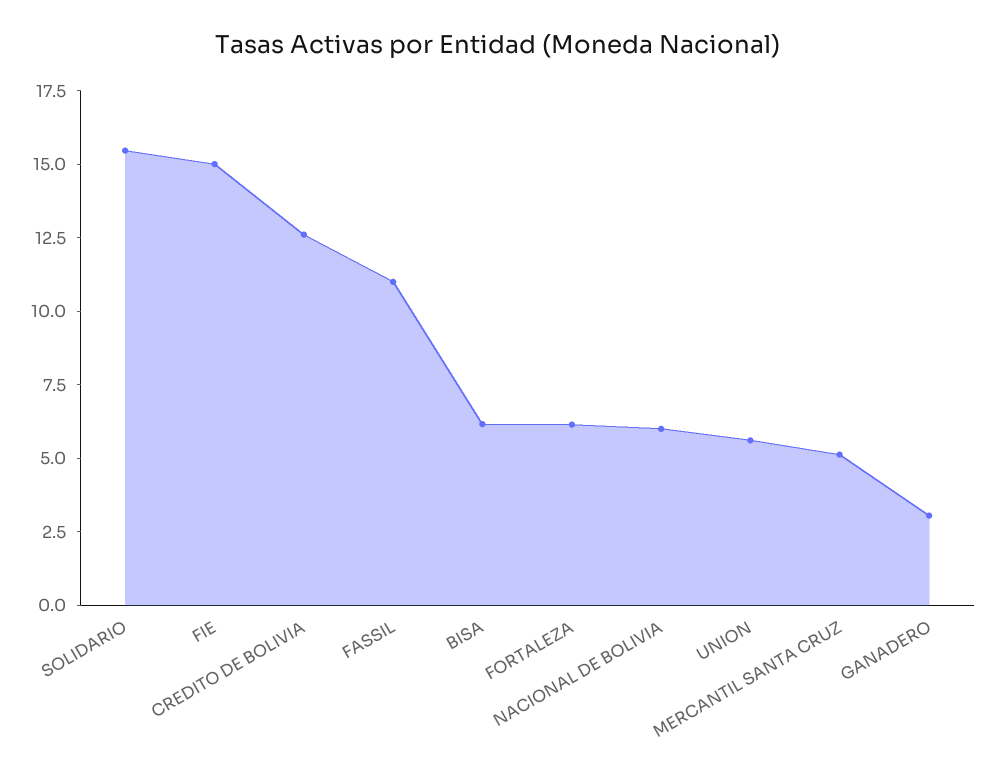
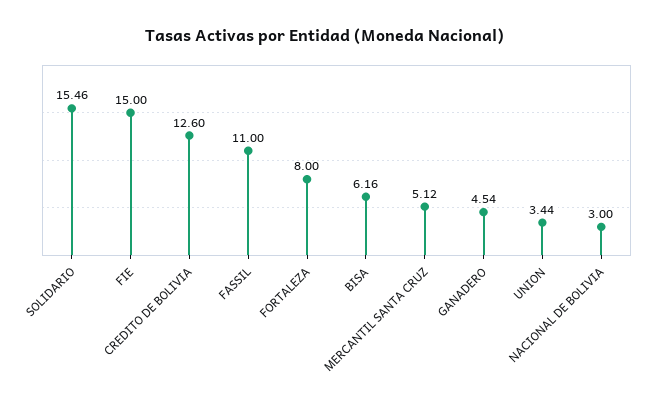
FORTALEZA: 6 -> 8
NACIONAL DE BOLIVIA: 6 -> 3
UNION: 5.5 -> 3.44
GANADERO: 3 -> 4.54

